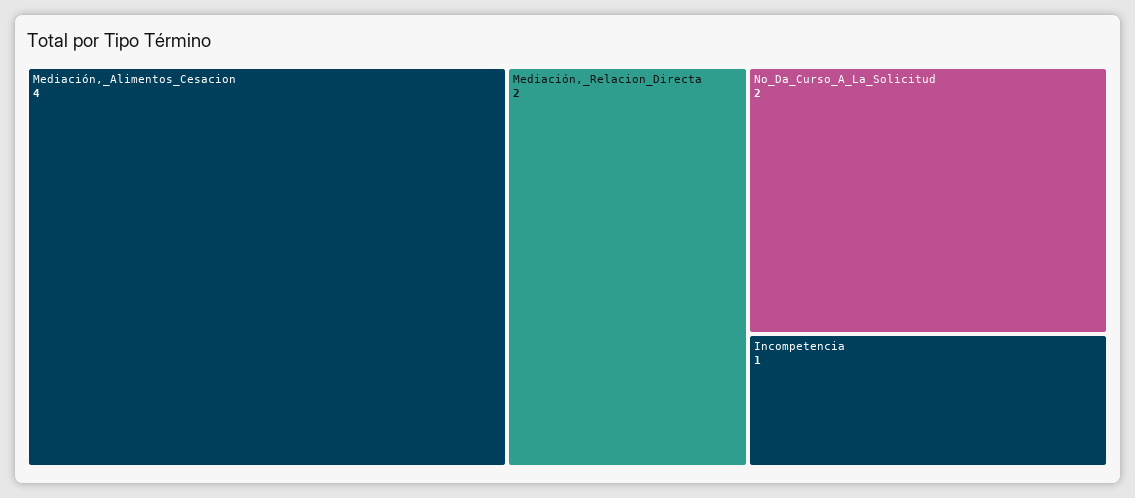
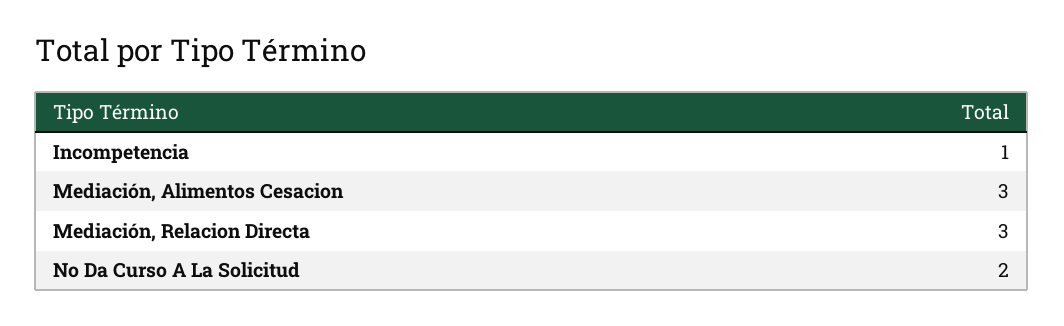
Mediación,_Alimentos_Cesacion: 4 -> 3
Mediación,_Relacion_Directa: 2 -> 3

